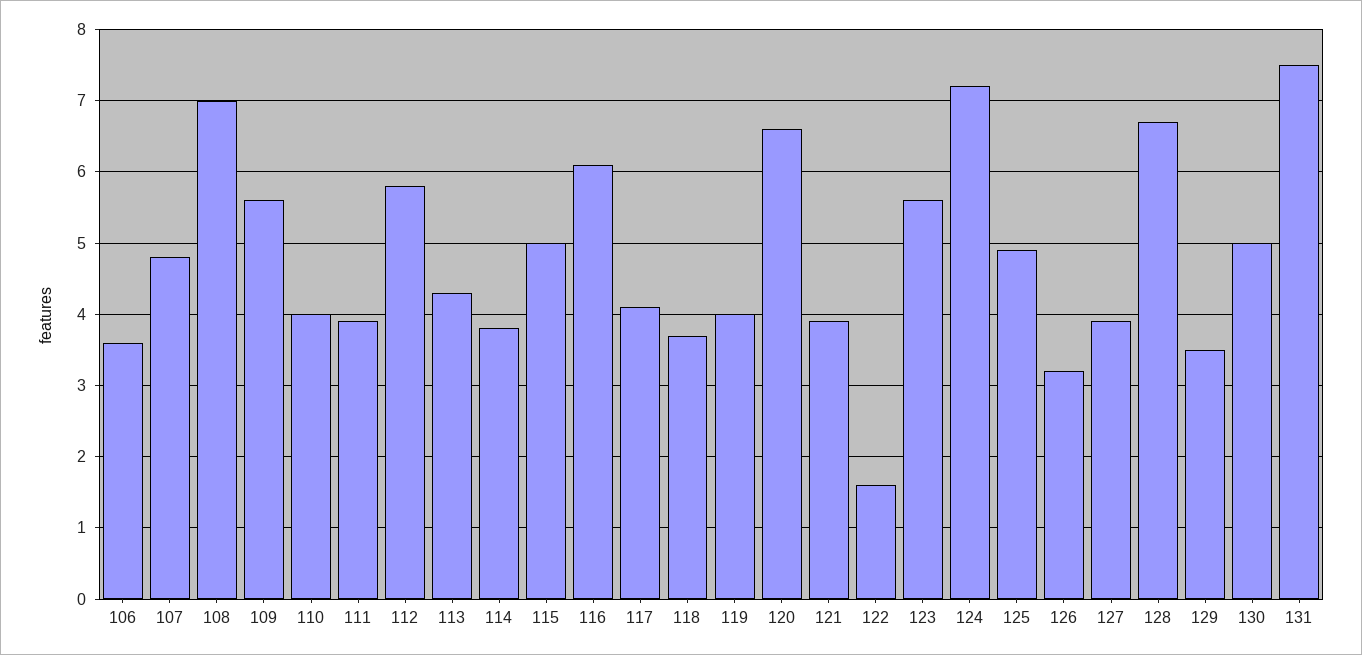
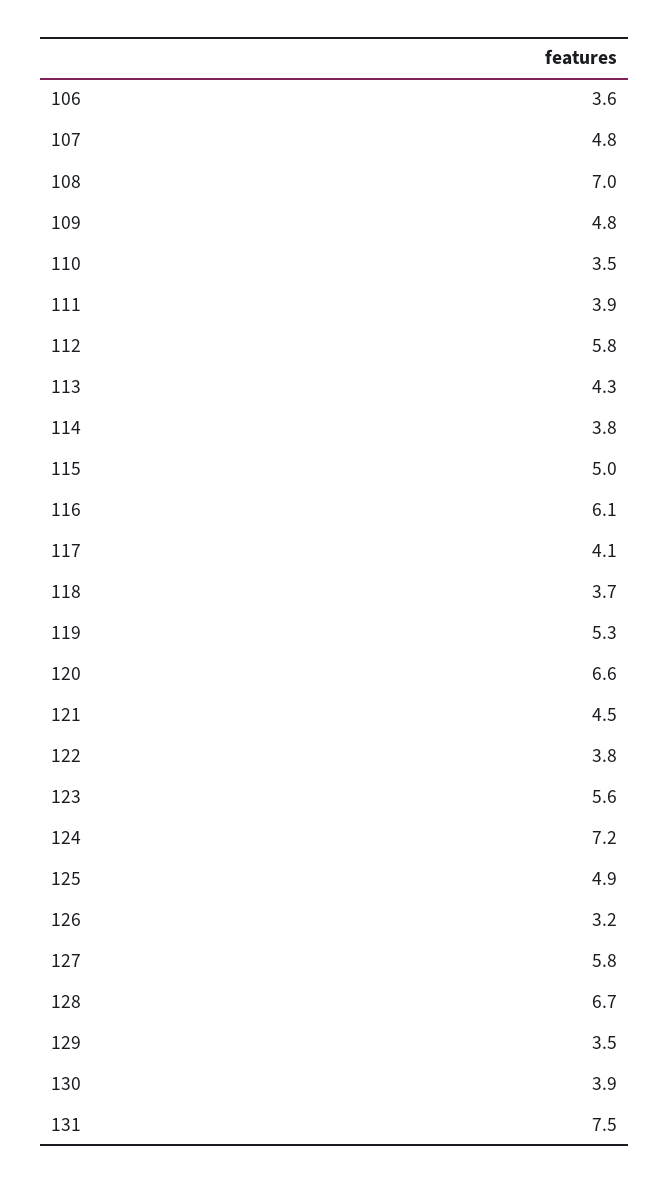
109: 5.6 -> 4.8
110: 4 -> 3.5
119: 4 -> 5.3
121: 3.9 -> 4.5
122: 1.6 -> 3.8
127: 3.9 -> 5.8
130: 5 -> 3.9

